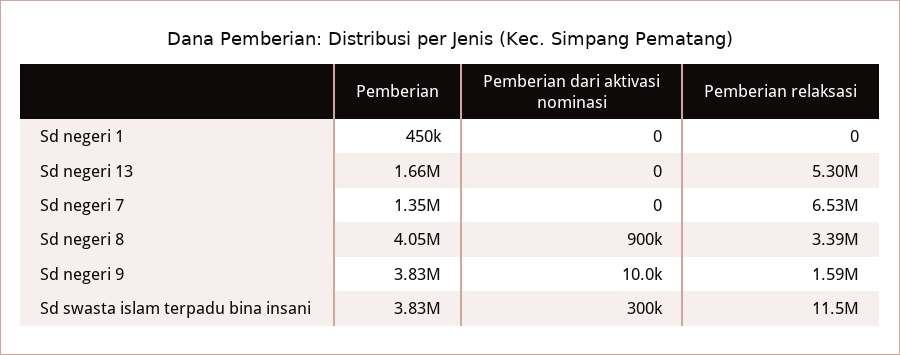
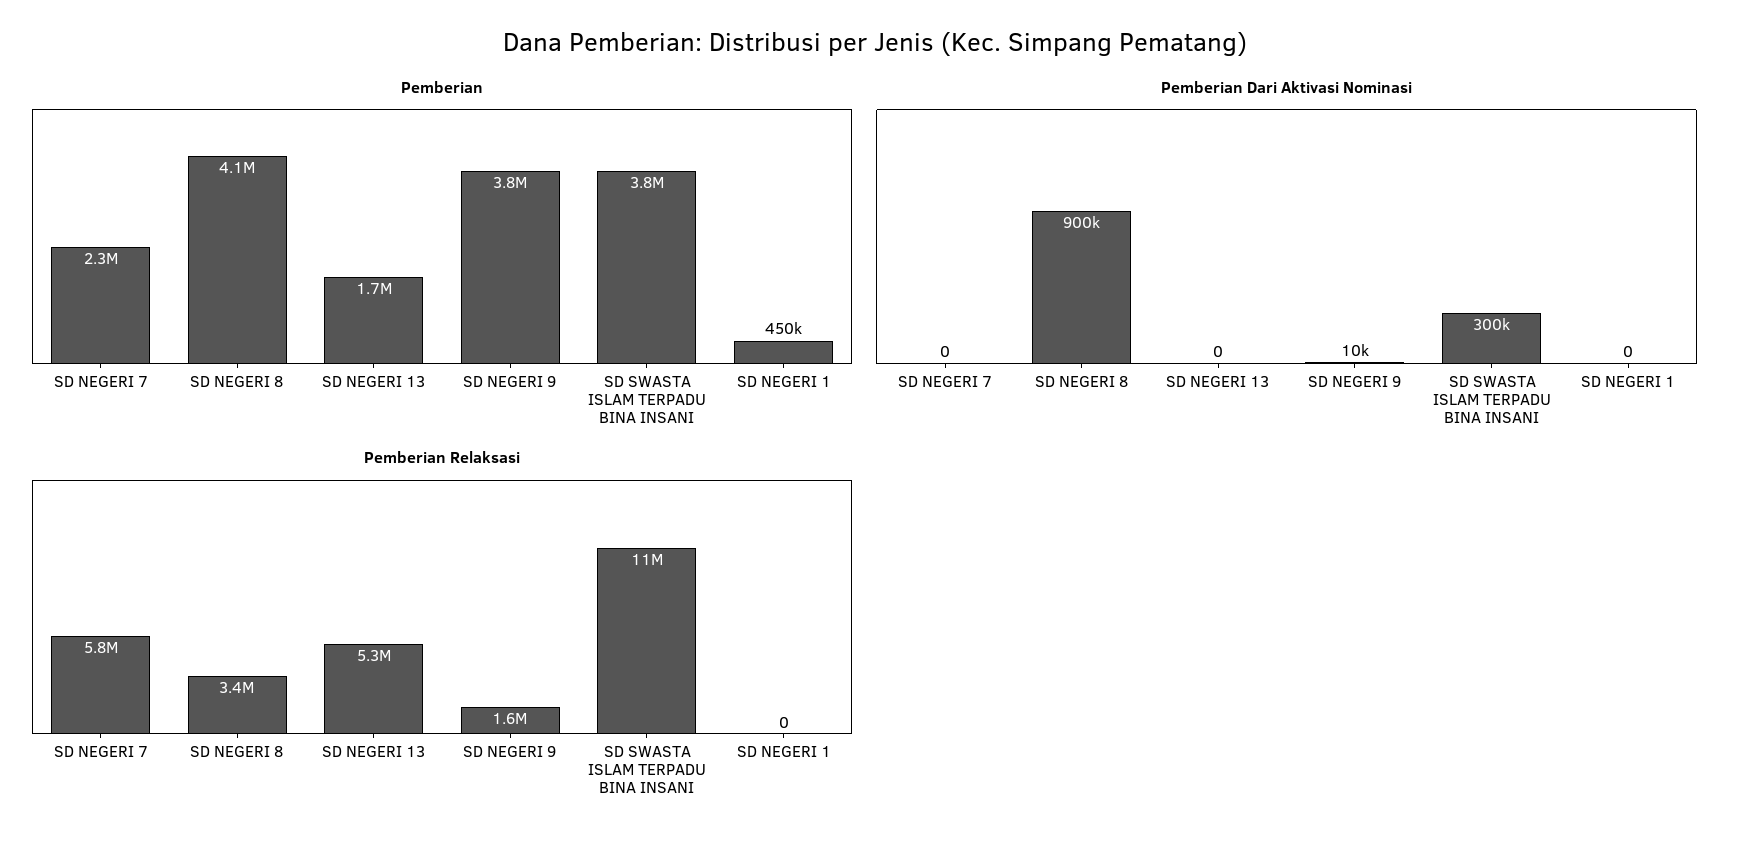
Pemberian, Sd negeri 7: 1350000 -> 2300000
Pemberian relaksasi, Sd negeri 7: 6530000 -> 5800000

